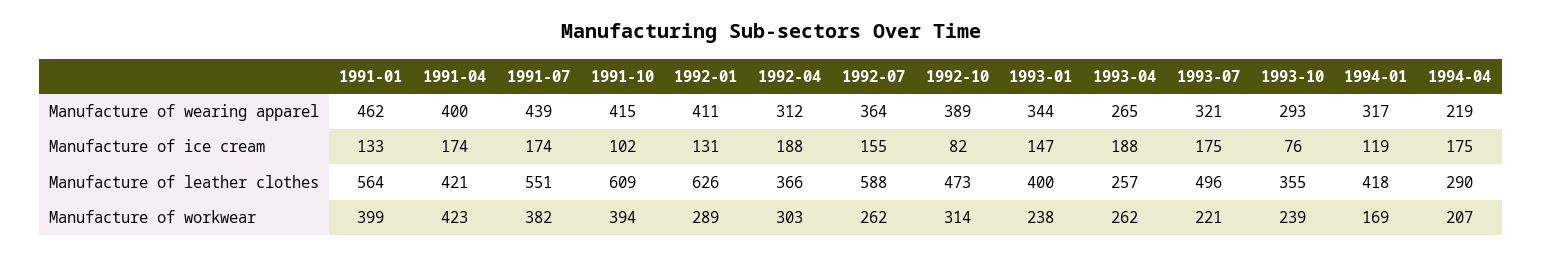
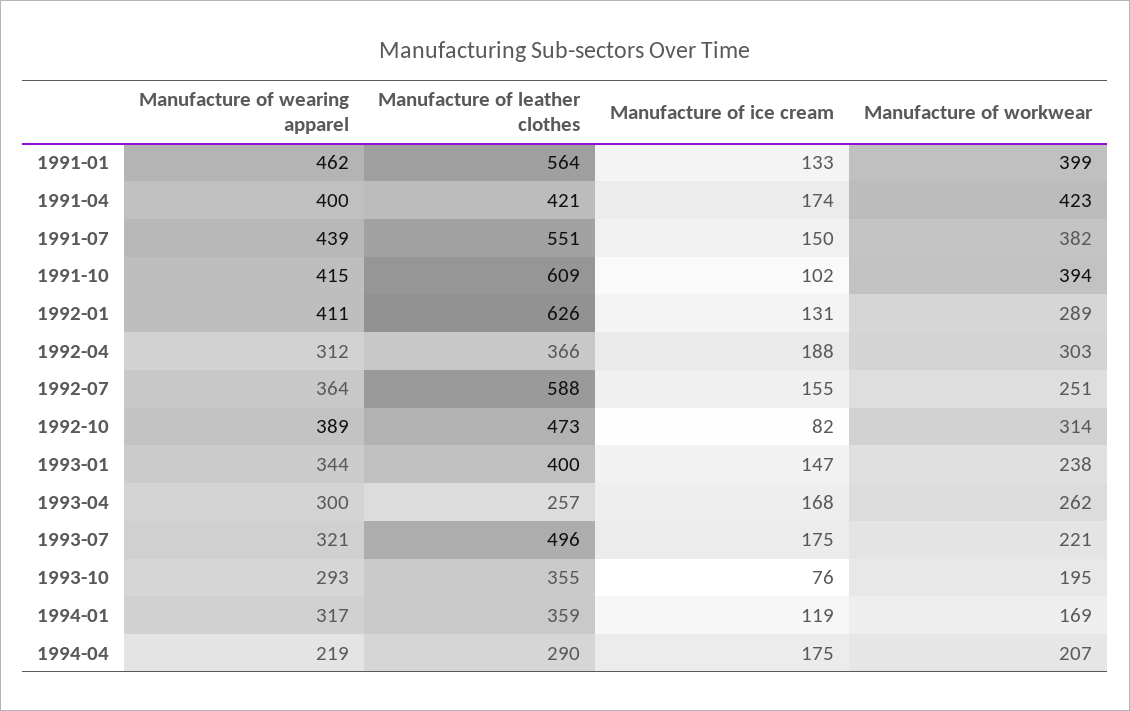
1993-04, Manufacture of wearing apparel: 265 -> 300
1991-07, Manufacture of ice cream: 174 -> 150
1993-04, Manufacture of ice cream: 188 -> 168
1994-01, Manufacture of leather clothes: 418 -> 359
1992-07, Manufacture of workwear: 262 -> 251
1993-10, Manufacture of workwear: 239 -> 195

